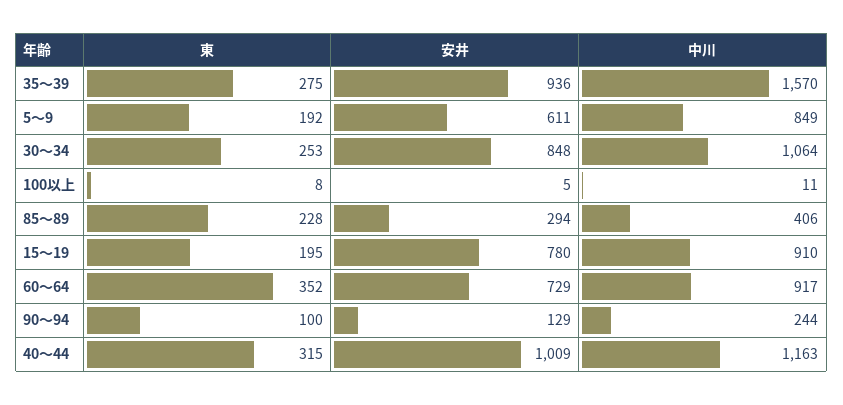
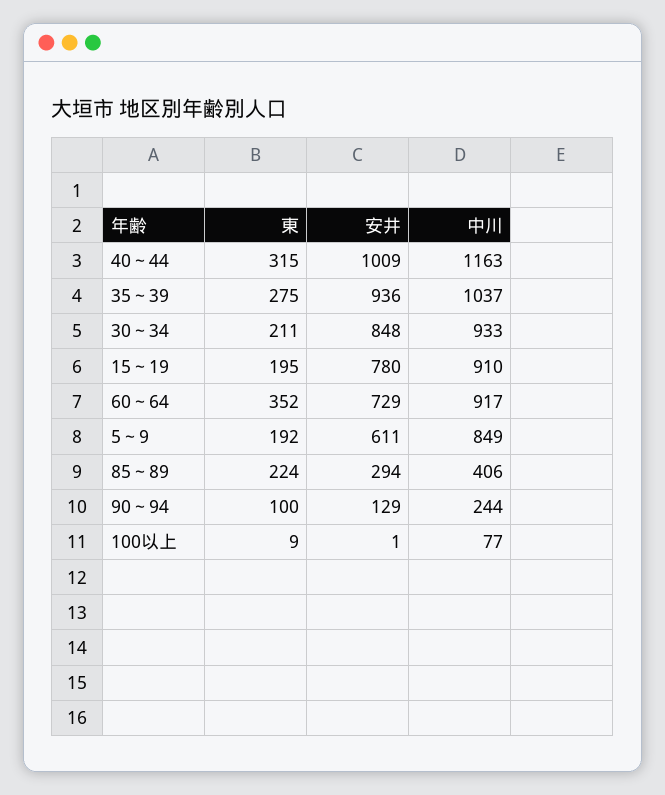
中川, 35～39: 1570 -> 1037
東, 30～34: 253 -> 211
中川, 30～34: 1064 -> 933
東, 100以上: 8 -> 9
安井, 100以上: 5 -> 1
中川, 100以上: 11 -> 77
東, 85～89: 228 -> 224

